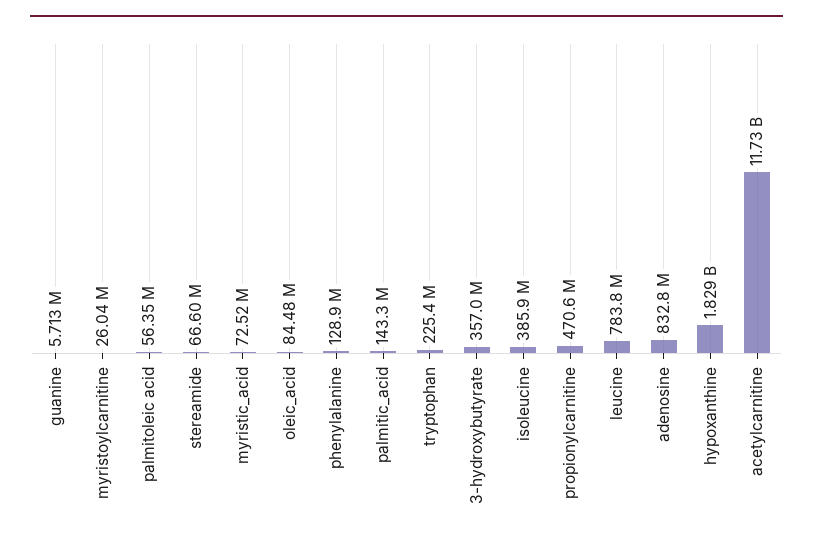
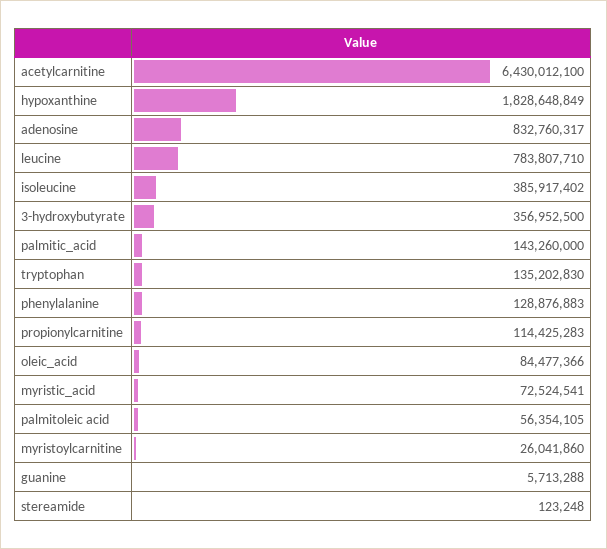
stereamide: 66600000 -> 123248
tryptophan: 225400000 -> 135202830
propionylcarnitine: 470600000 -> 114425283
acetylcarnitine: 11730000000 -> 6430012100

